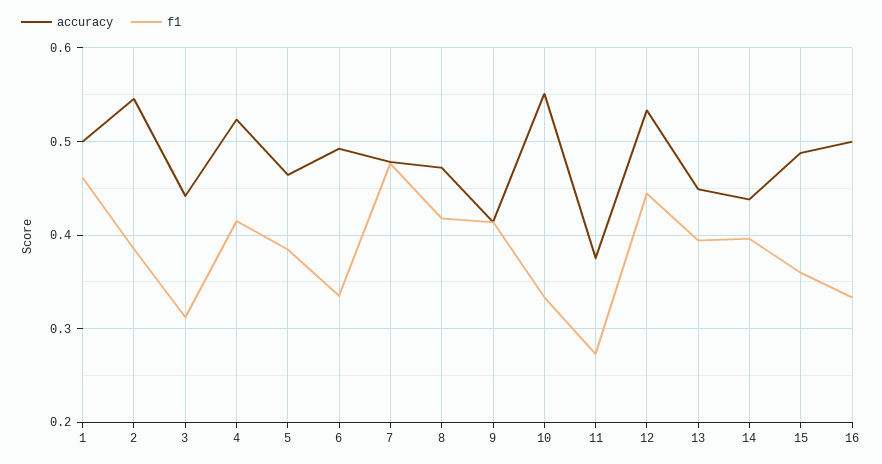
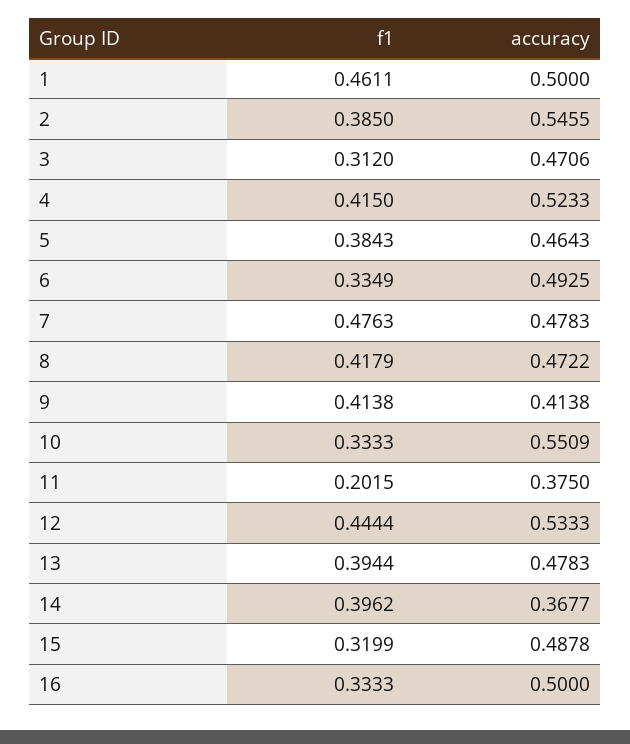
accuracy, 3: 0.44 -> 0.4706
f1, 11: 0.27 -> 0.2015
accuracy, 13: 0.45 -> 0.4783
accuracy, 14: 0.44 -> 0.3677
f1, 15: 0.36 -> 0.3199

